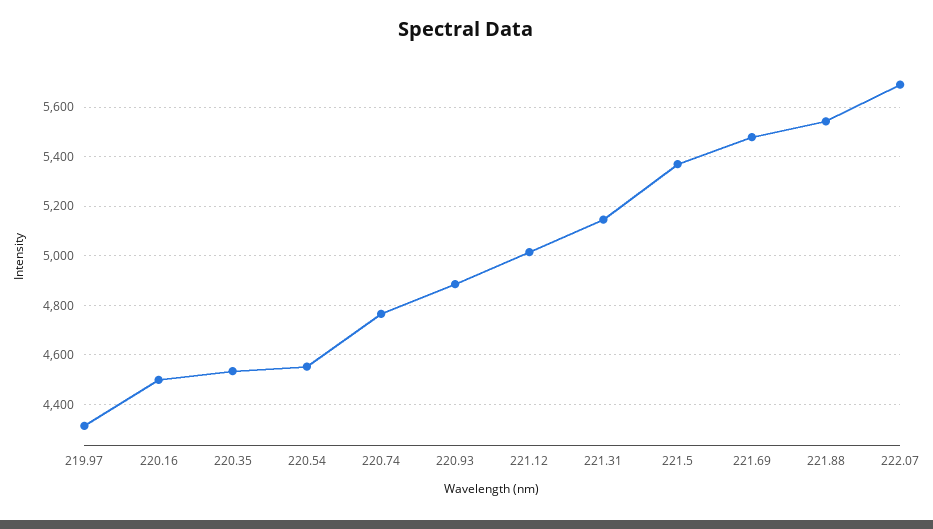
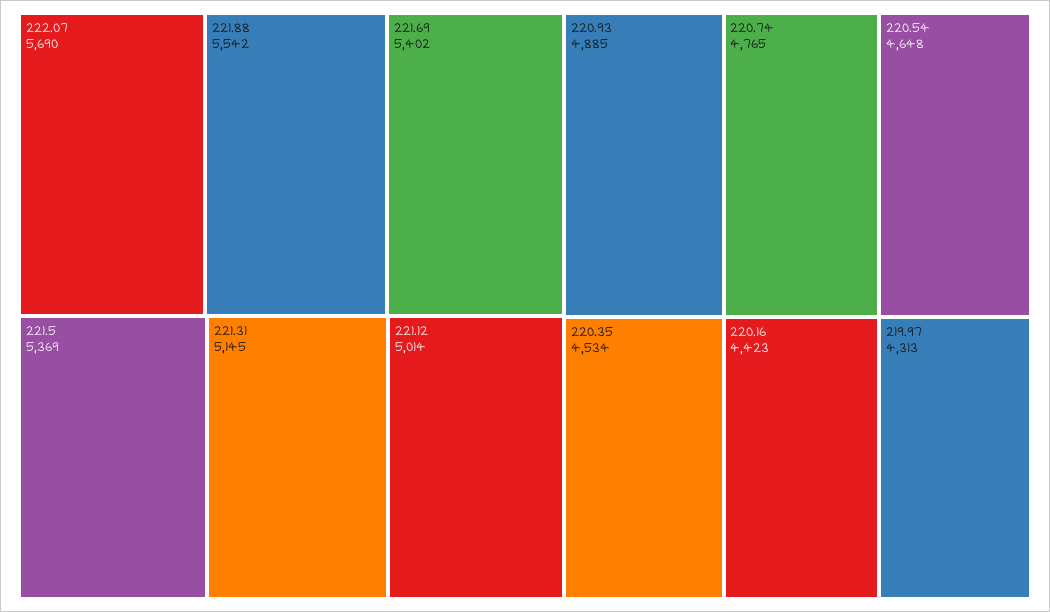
220.16: 4500 -> 4423
220.54: 4550 -> 4648
221.69: 5475 -> 5402

